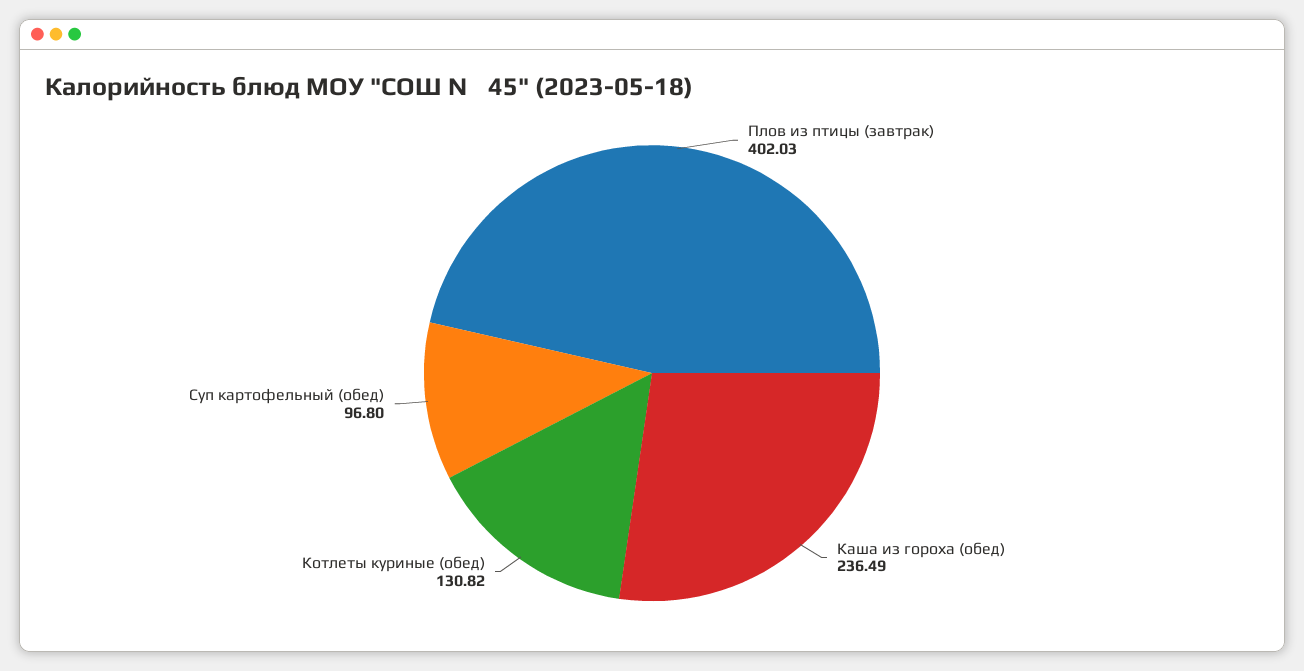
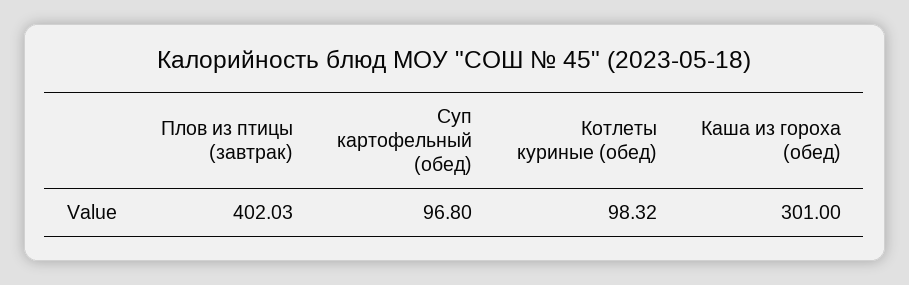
Каша из гороха (обед): 236.49 -> 301
Котлеты куриные (обед): 130.82 -> 98.32

